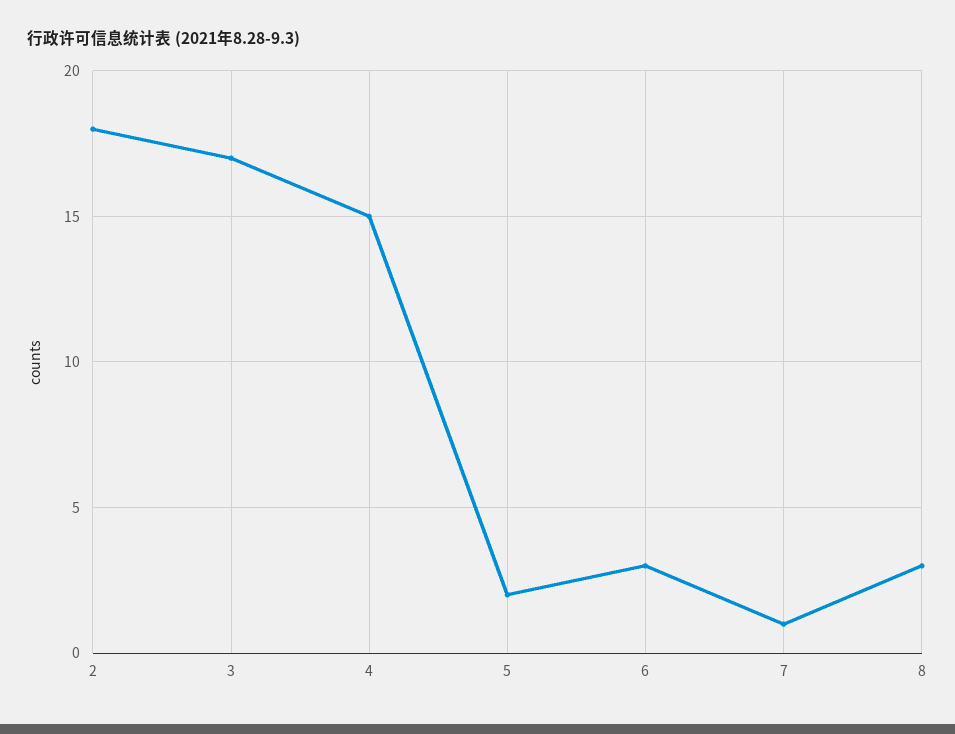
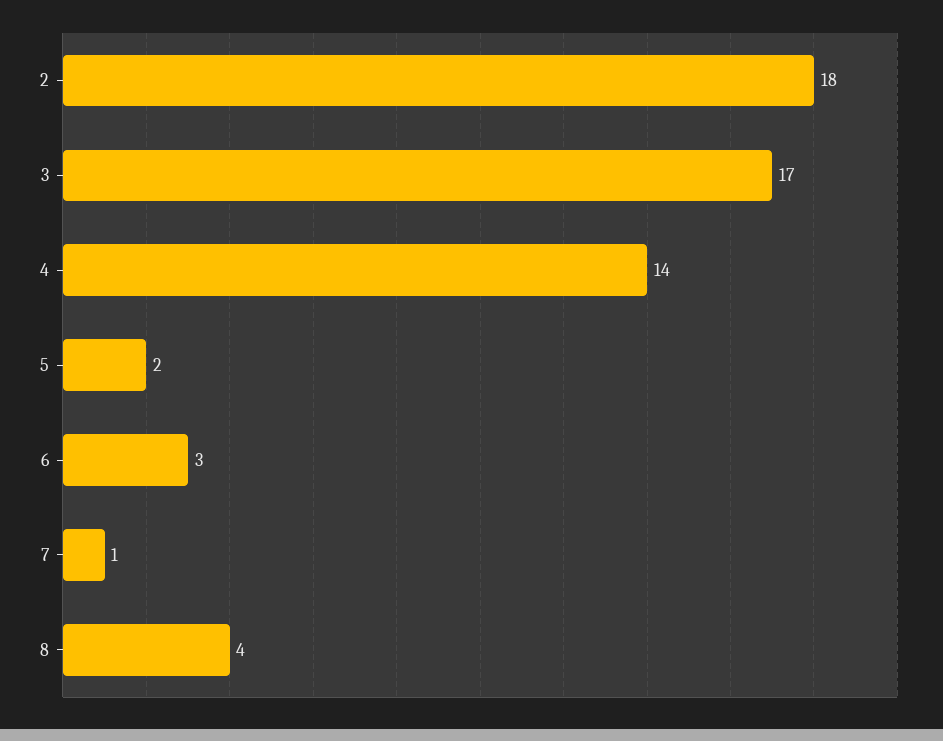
4: 15 -> 14
8: 3 -> 4

